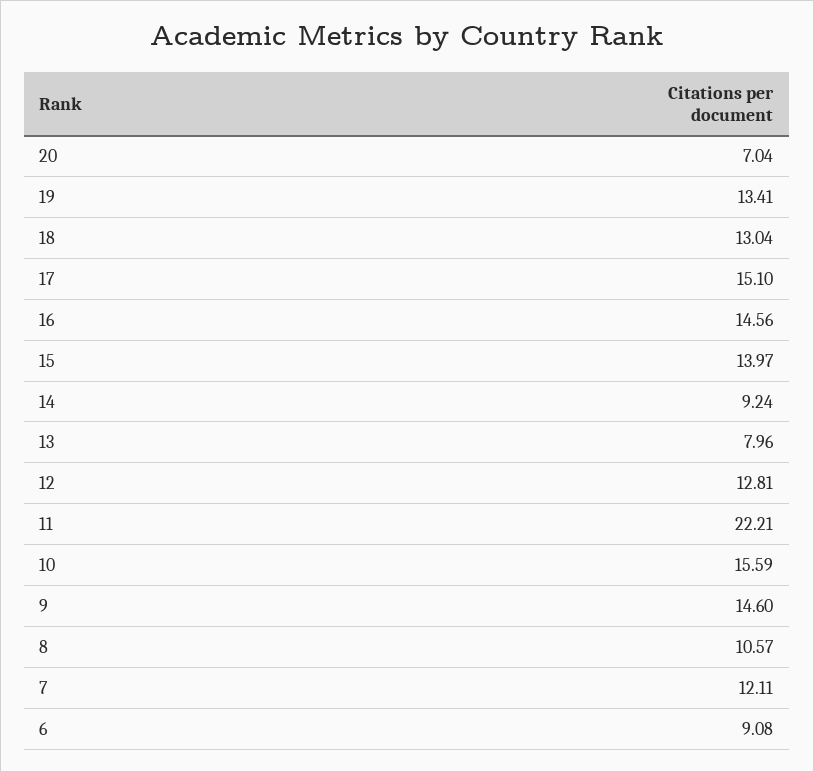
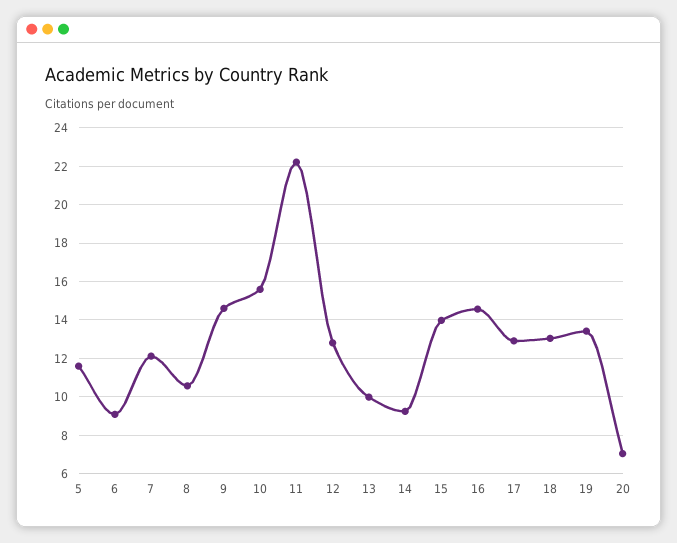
17: 15.1 -> 13
13: 7.96 -> 10
5: none -> 11.5

